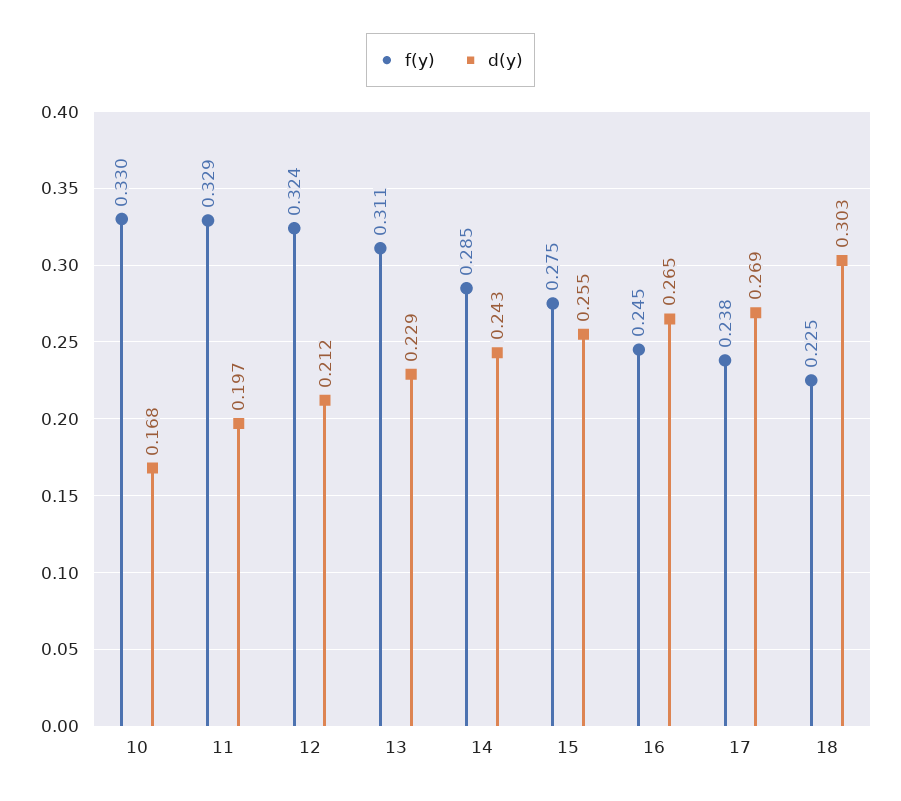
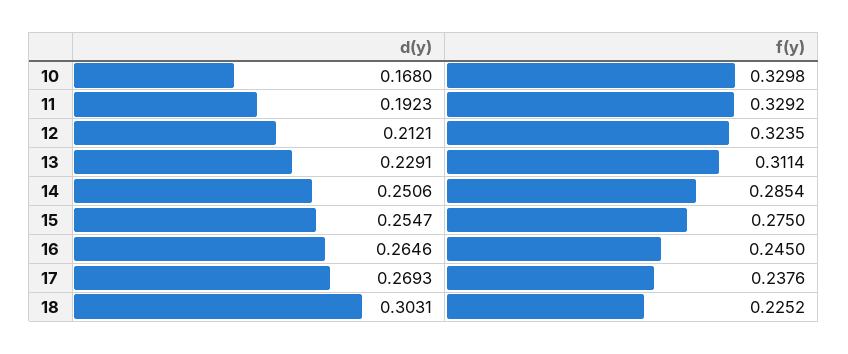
d(y), 11: 0.197 -> 0.1923
d(y), 14: 0.243 -> 0.2506

